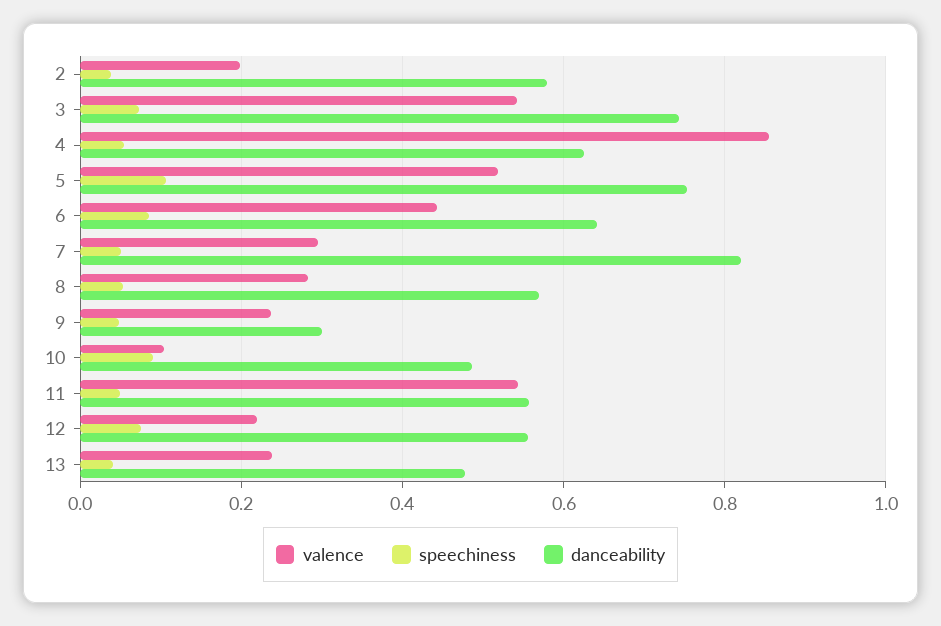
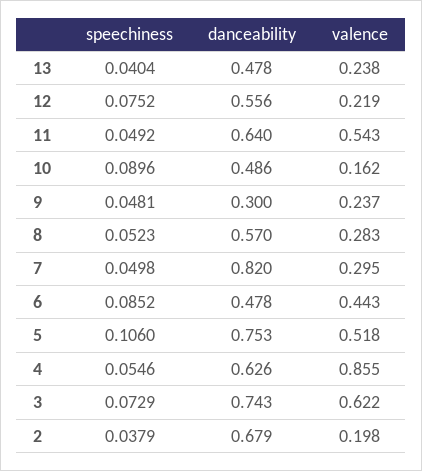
danceability, 2: 0.58 -> 0.679
valence, 3: 0.54 -> 0.622
danceability, 6: 0.64 -> 0.478
valence, 10: 0.1 -> 0.162
danceability, 11: 0.56 -> 0.64

